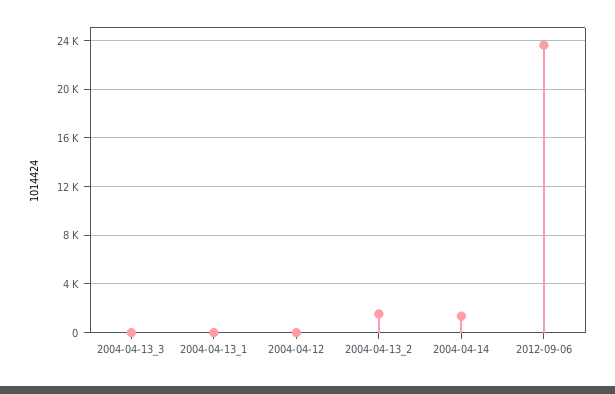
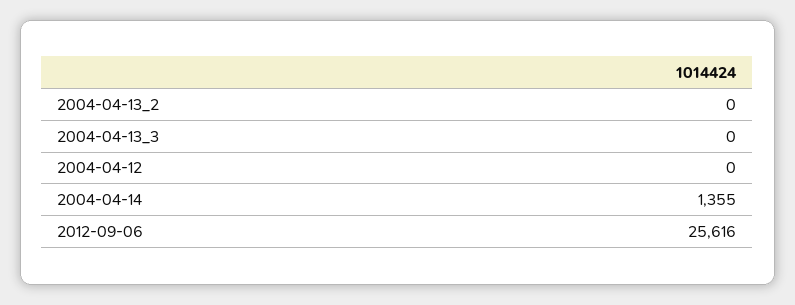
2004-04-13_1: 0 -> none
2004-04-13_2: 1500 -> 0
2012-09-06: 23500 -> 25616

